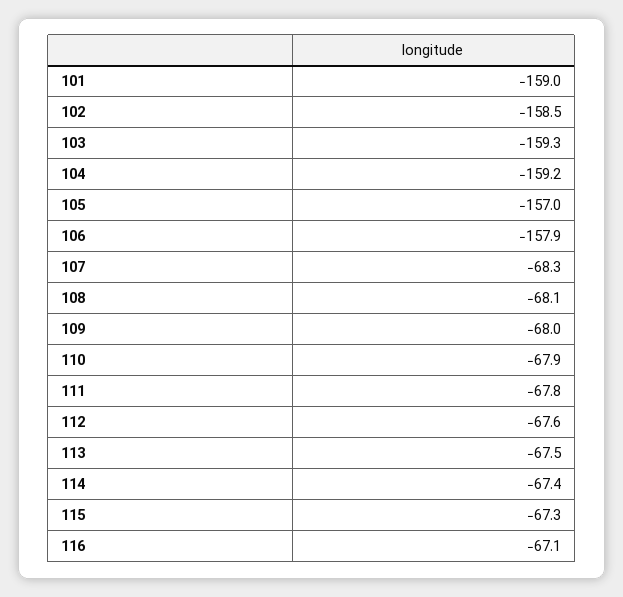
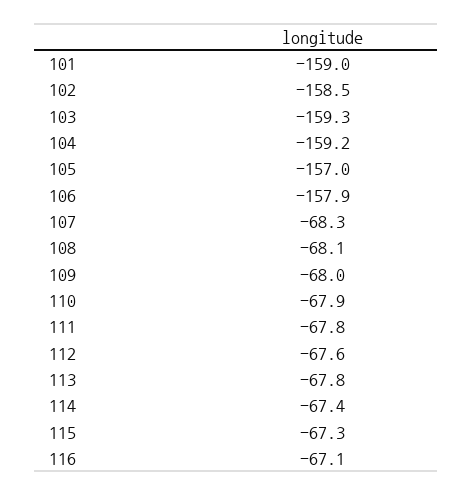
113: -67.5 -> -67.8

